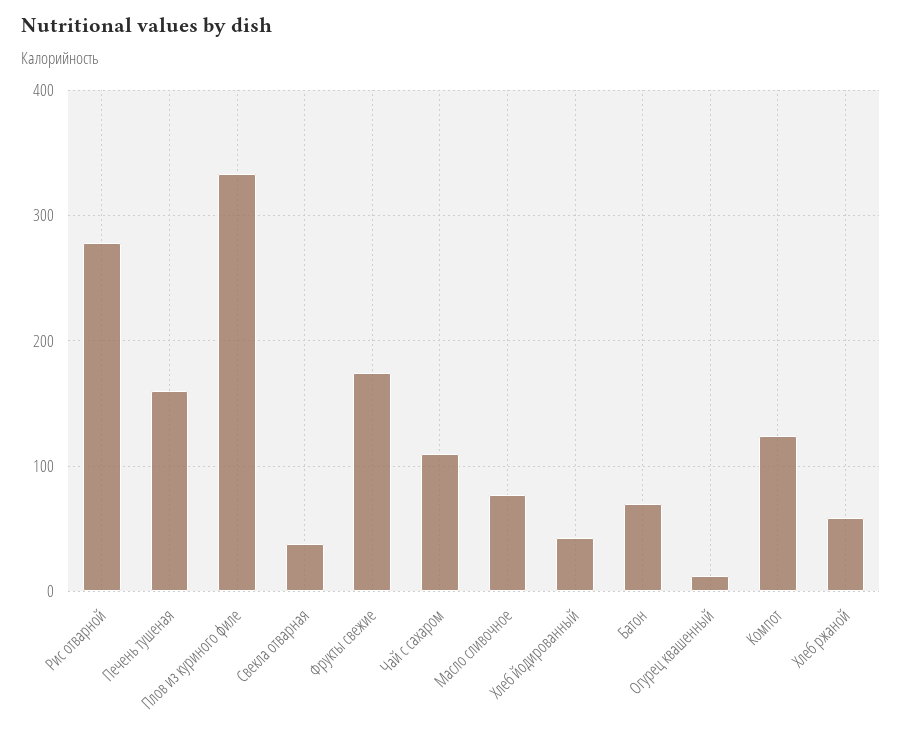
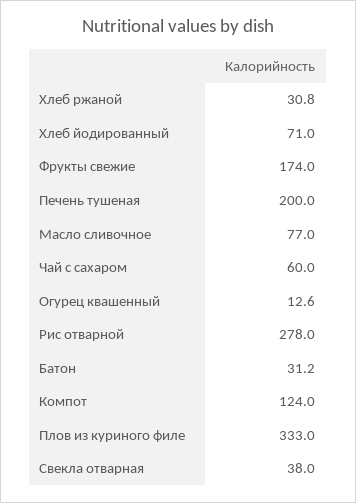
Печень тушеная: 160 -> 200
Чай с сахаром: 110 -> 60
Хлеб йодированный: 40 -> 71
Батон: 70 -> 31.2
Хлеб ржаной: 60 -> 30.8

